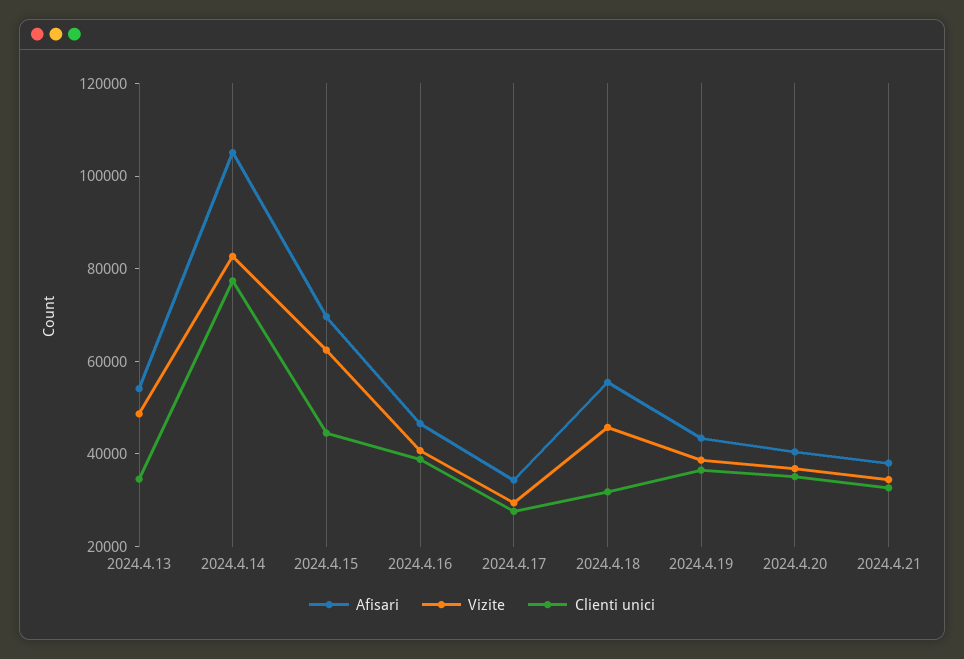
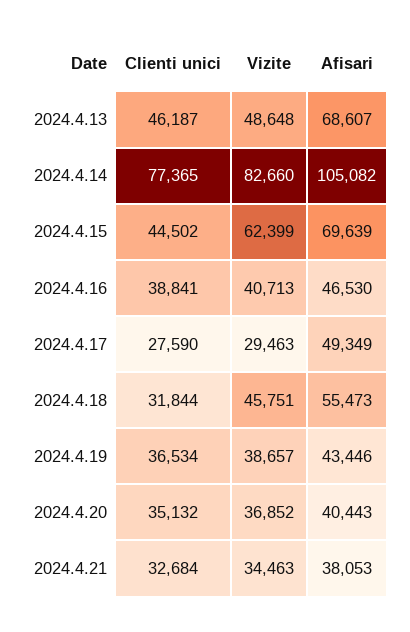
Afisari, 2024.4.13: 55000 -> 68607
Clienti unici, 2024.4.13: 35000 -> 46187
Afisari, 2024.4.17: 35000 -> 49349

